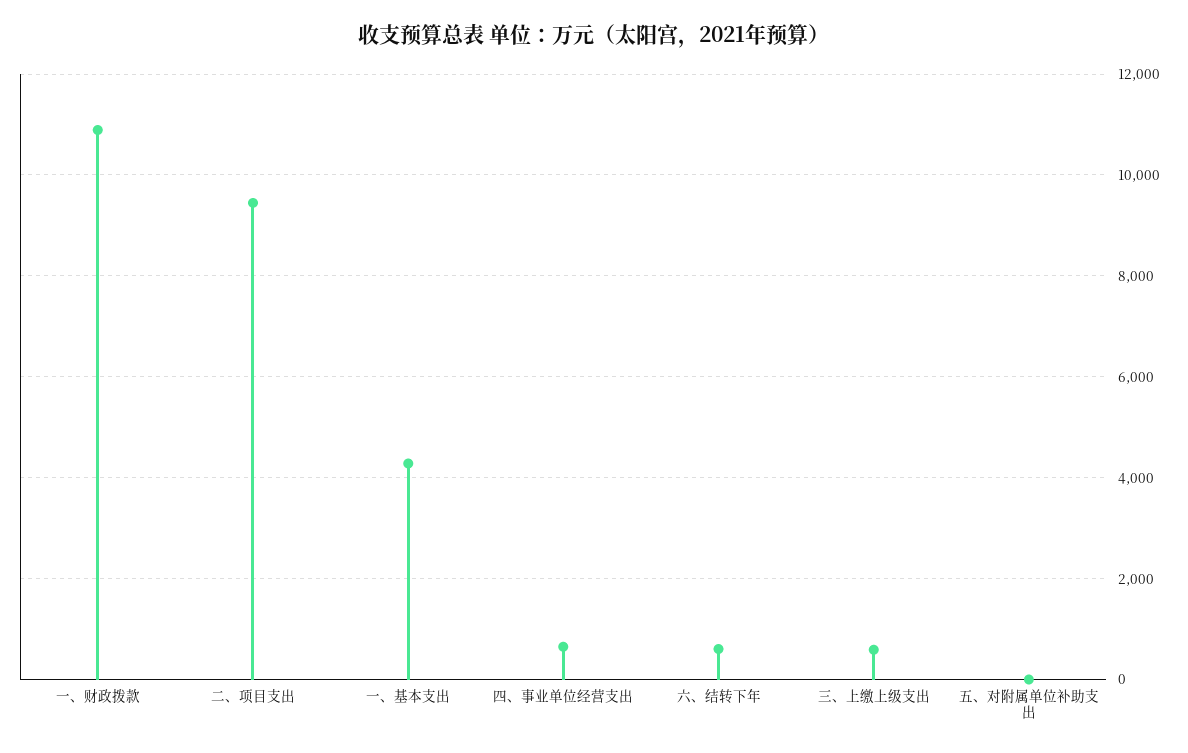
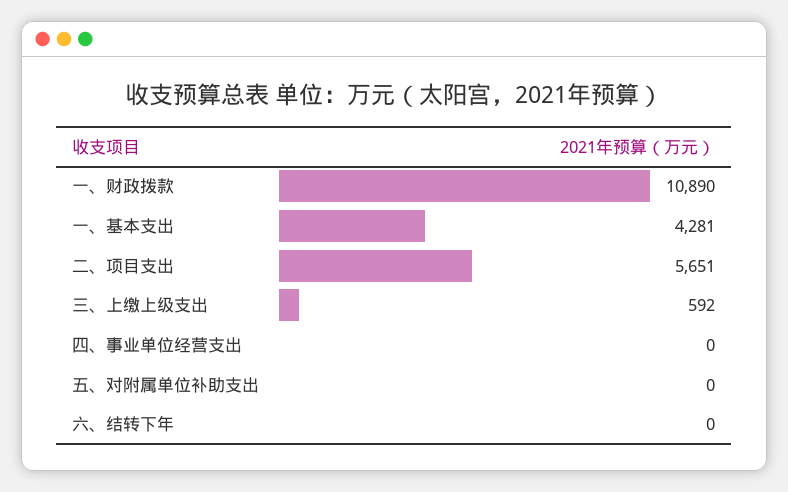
二、项目支出: 9400 -> 5651
四、事业单位经营支出: 600 -> 0
六、结转下年: 600 -> 0

